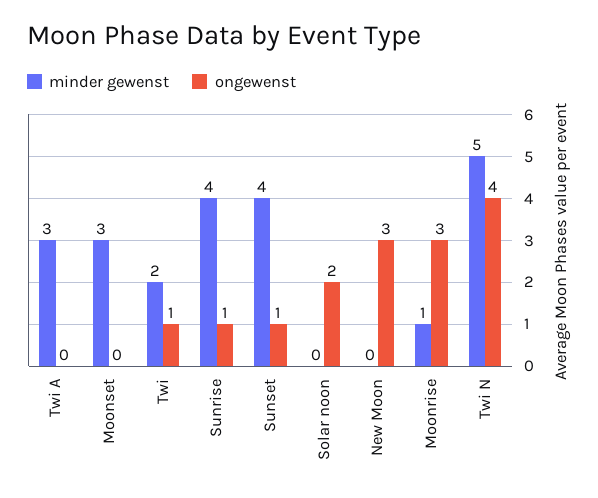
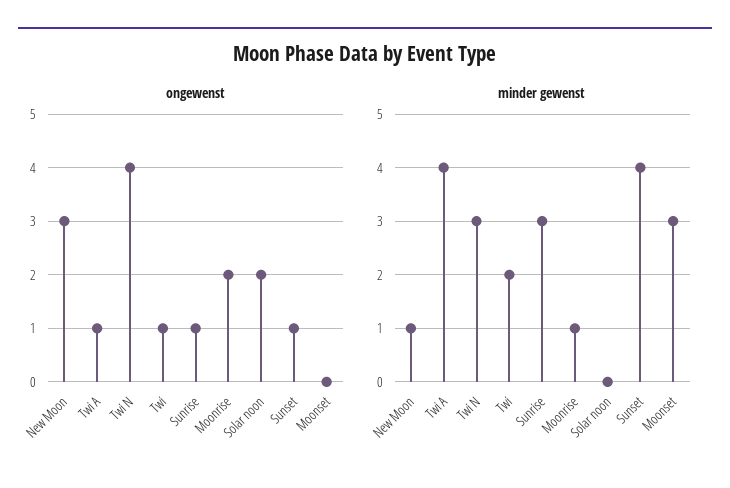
minder gewenst, Twi A: 3 -> 4
ongewenst, Twi A: 0 -> 1
minder gewenst, Sunrise: 4 -> 3
minder gewenst, New Moon: 0 -> 1
ongewenst, Moonrise: 3 -> 2
minder gewenst, Twi N: 5 -> 3

